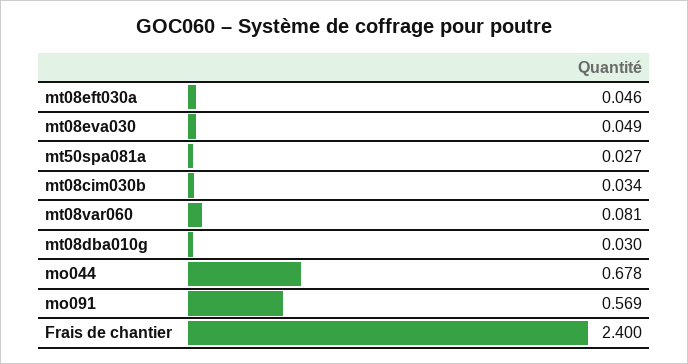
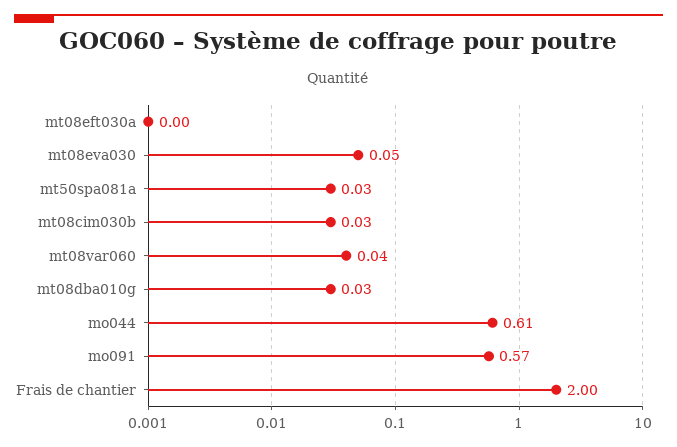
mt08eft030a: 0.046 -> 0
mt08var060: 0.081 -> 0.04
mo044: 0.678 -> 0.61
Frais de chantier: 2.4 -> 2

